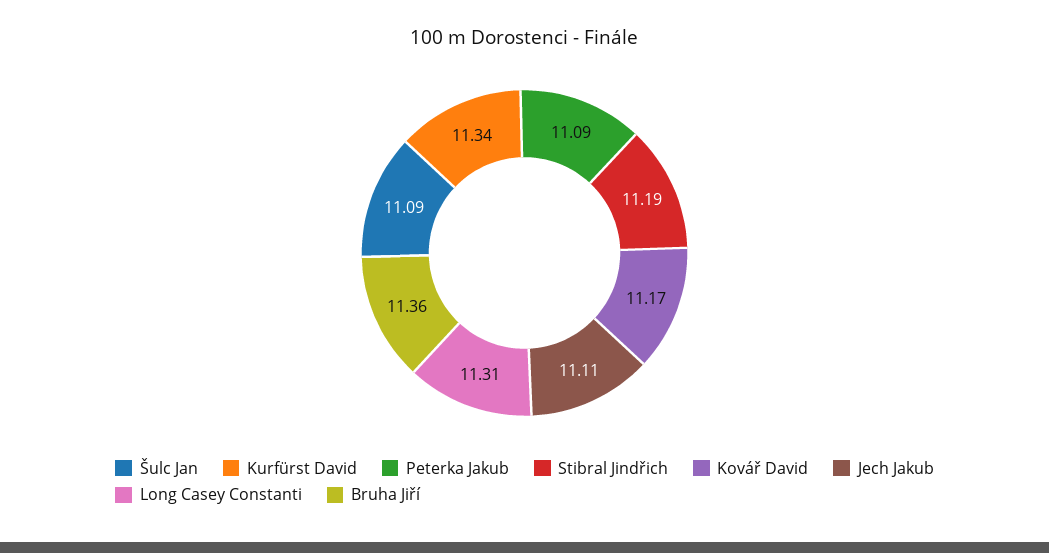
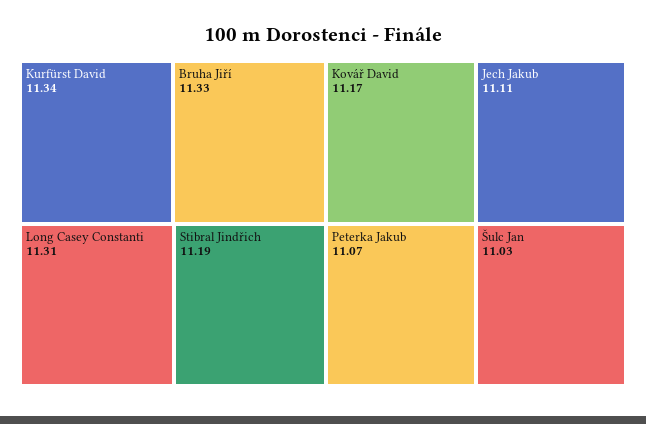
Šulc Jan: 11.09 -> 11.03
Peterka Jakub: 11.09 -> 11.07
Bruha Jiří: 11.36 -> 11.33

